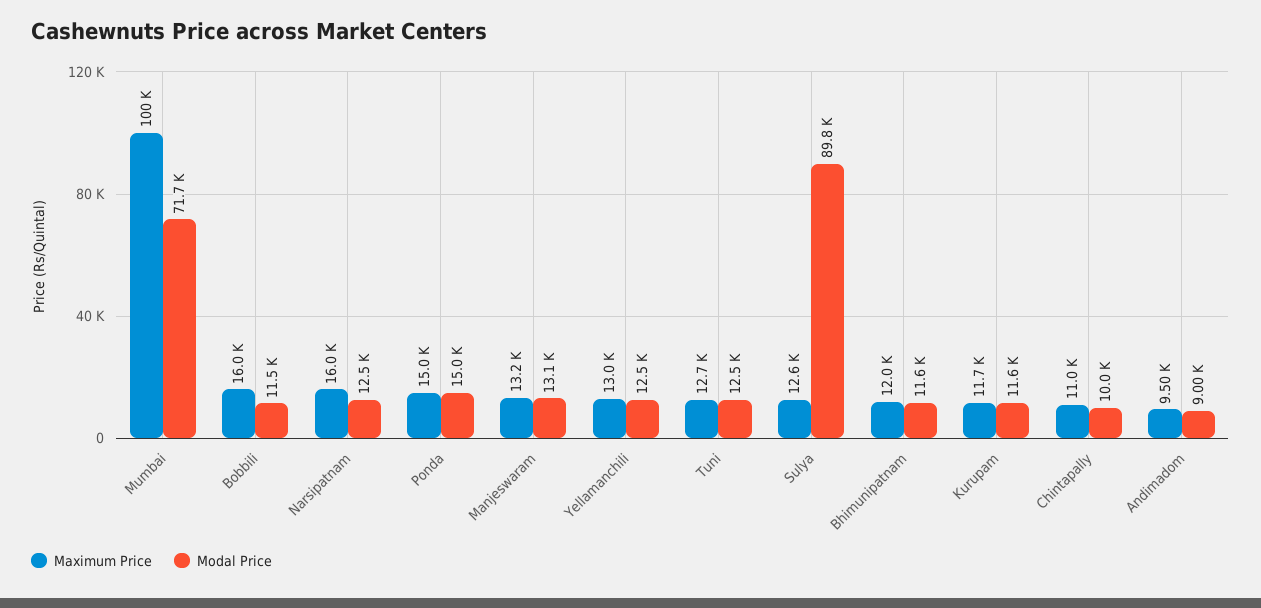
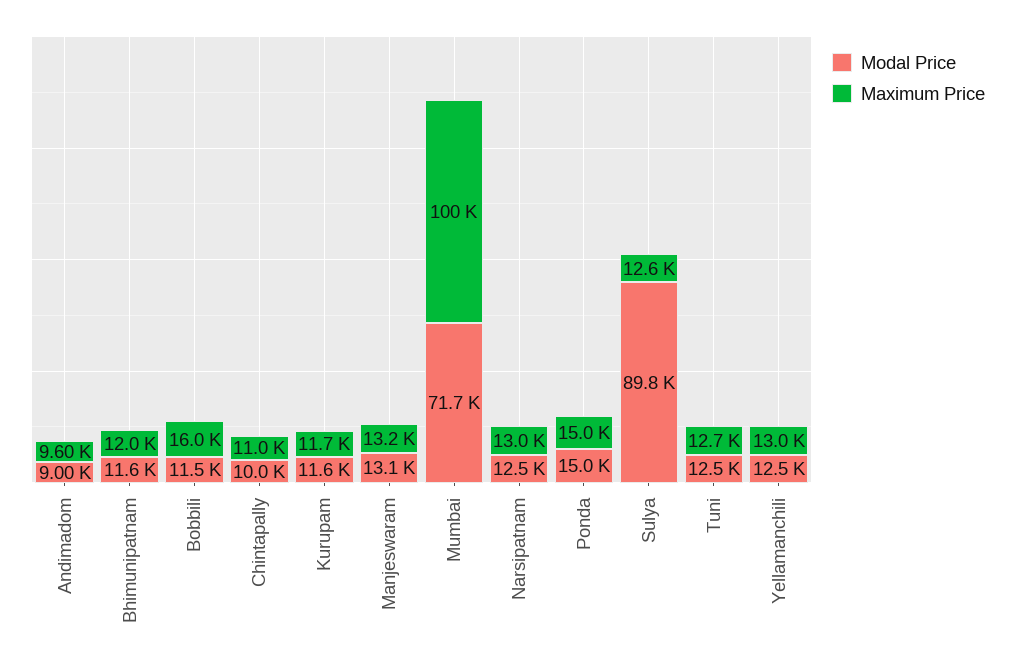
Maximum Price, Narsipatnam: 16000 -> 13000
Maximum Price, Andimadom: 9500 -> 9600

